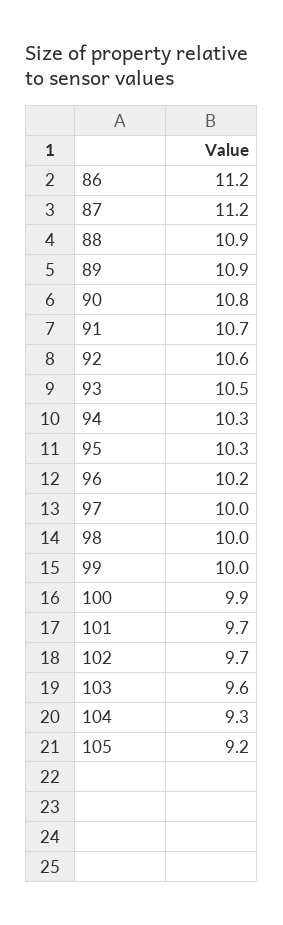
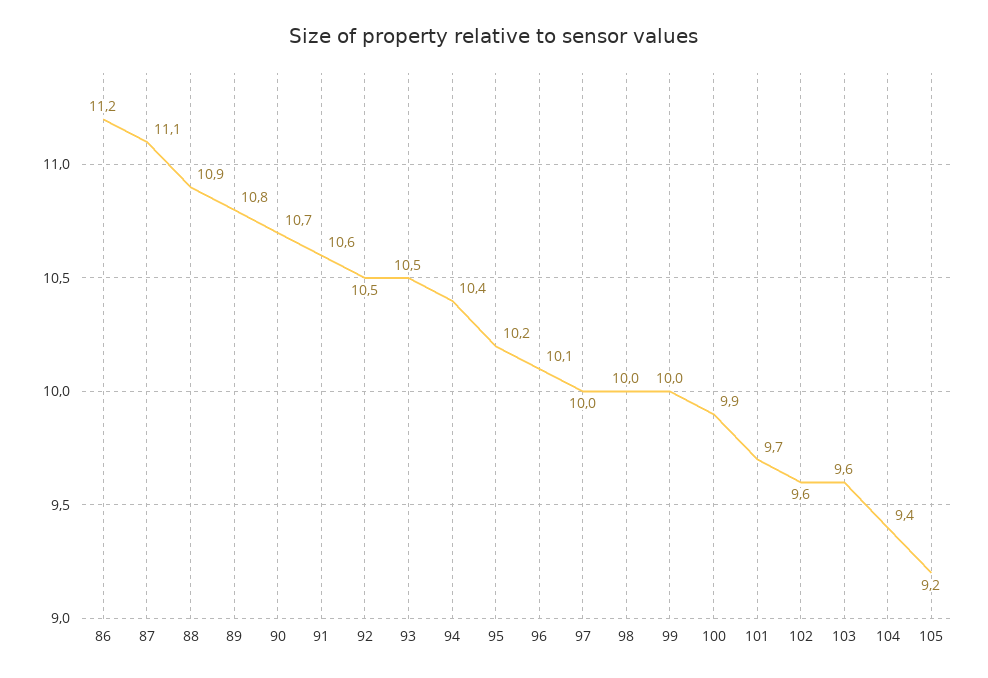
87: 11.2 -> 11.1
89: 10.9 -> 10.8
90: 10.8 -> 10.7
91: 10.7 -> 10.6
92: 10.6 -> 10.5
94: 10.3 -> 10.4
95: 10.3 -> 10.2
96: 10.2 -> 10.1
102: 9.7 -> 9.6
104: 9.3 -> 9.4

